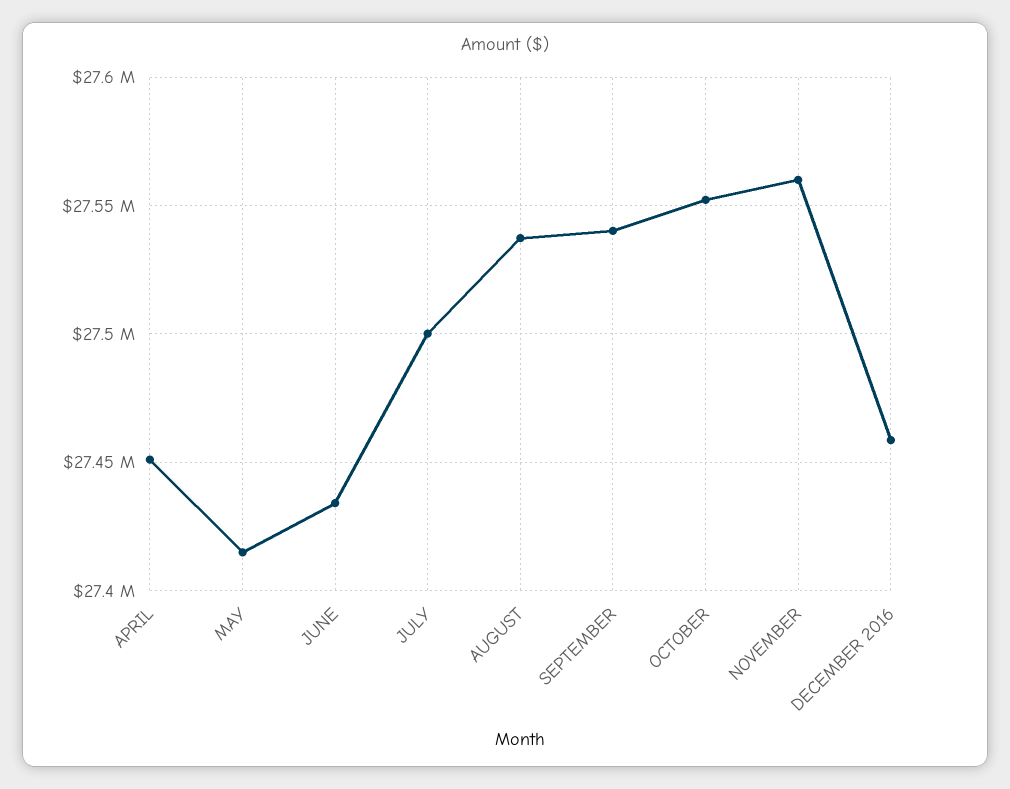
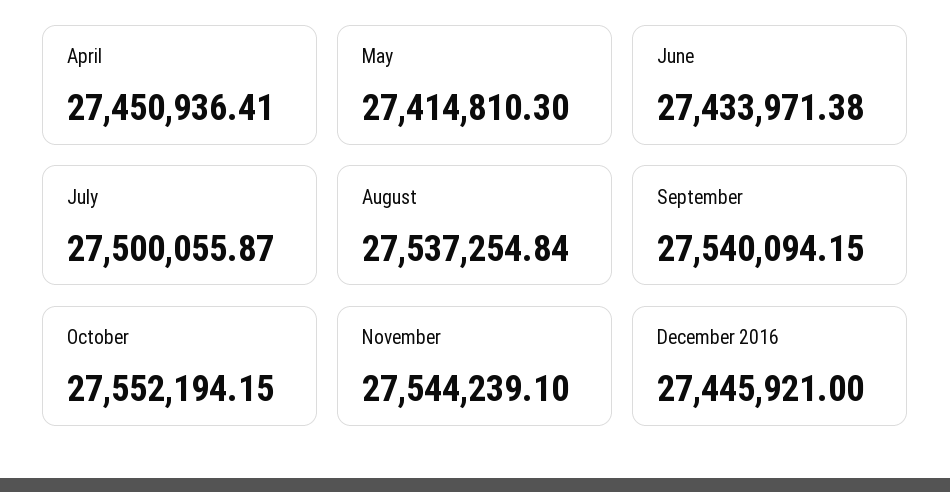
NOVEMBER: 27560000 -> 27544239.1
DECEMBER 2016: 27460000 -> 27445921

